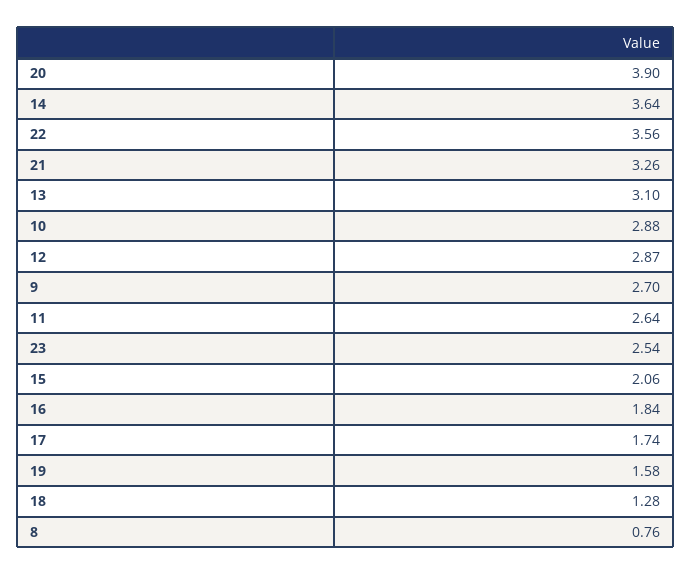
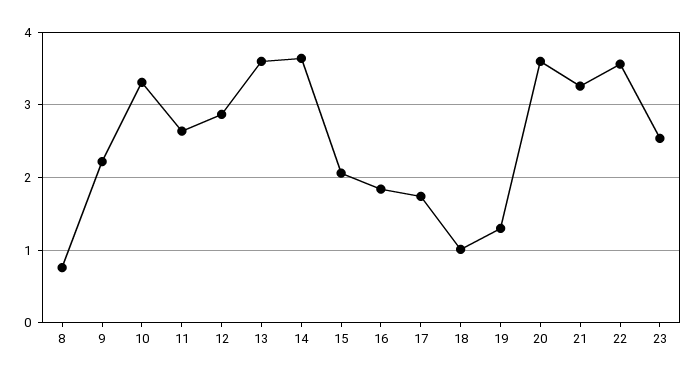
20: 3.9 -> 3.6
13: 3.1 -> 3.6
10: 2.88 -> 3.3
9: 2.7 -> 2.2
19: 1.58 -> 1.3
18: 1.28 -> 1

